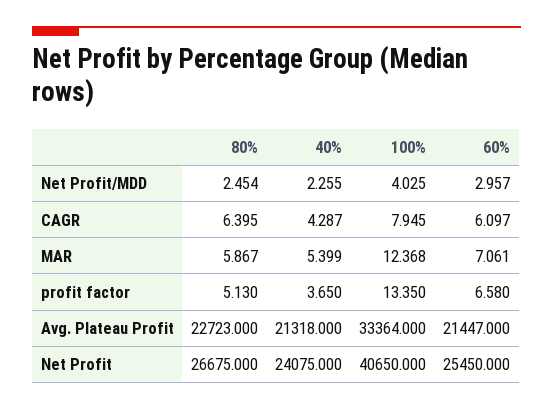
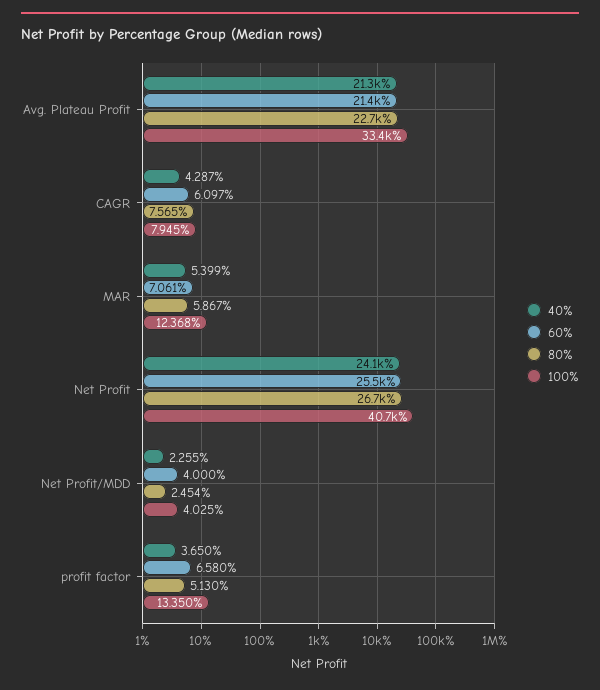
60%, Net Profit/MDD: 2.957 -> 4
80%, CAGR: 6.395 -> 7.565

